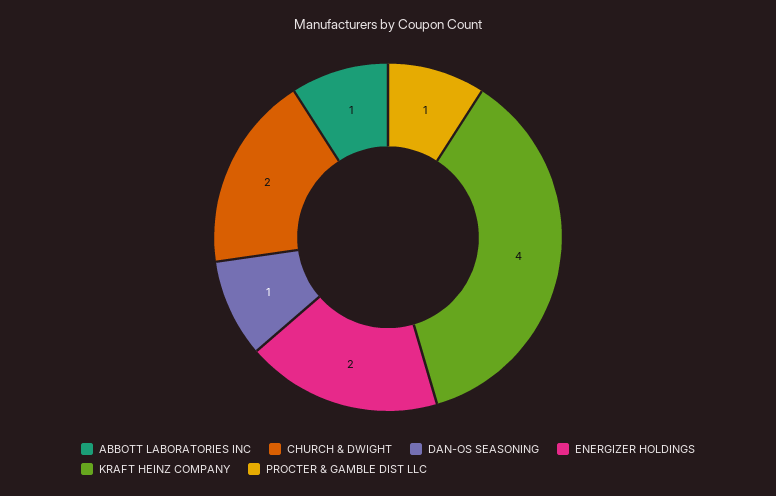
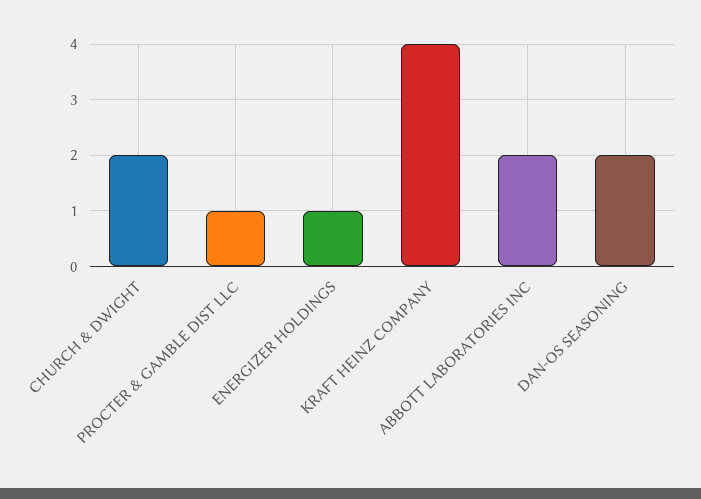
ABBOTT LABORATORIES INC: 1 -> 2
DAN-OS SEASONING: 1 -> 2
ENERGIZER HOLDINGS: 2 -> 1

